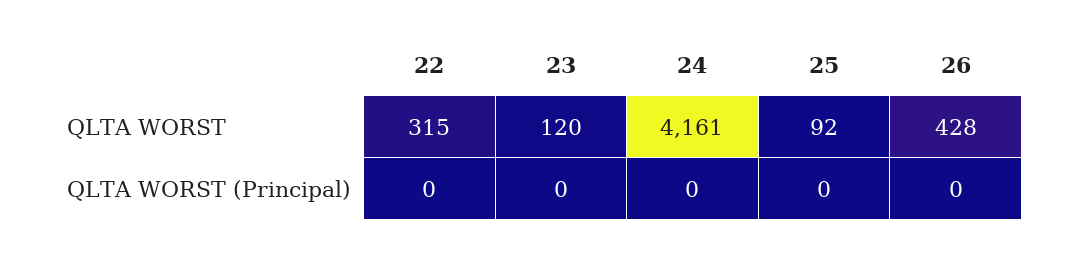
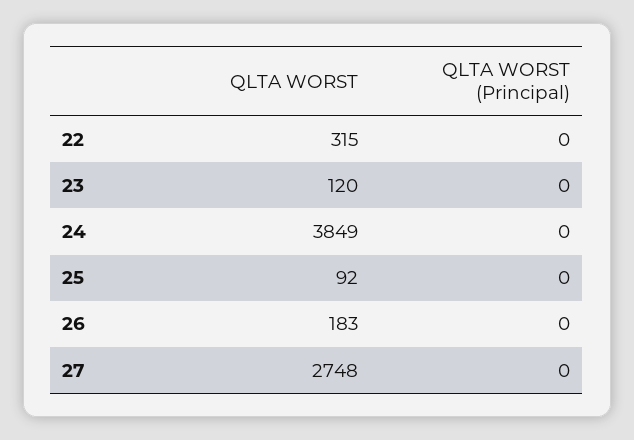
24, QLTA WORST: 4161 -> 3849
26, QLTA WORST: 428 -> 183
27, QLTA WORST: none -> 2748
27, QLTA WORST (Principal): none -> 0

